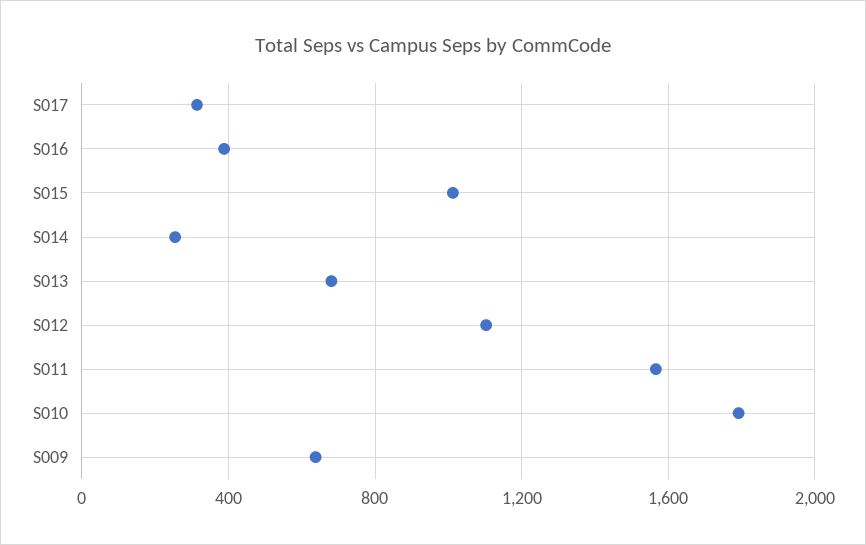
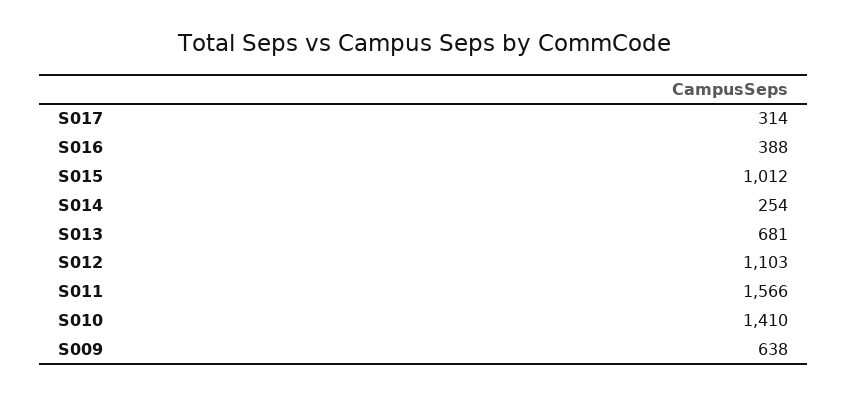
S010: 1800 -> 1410

